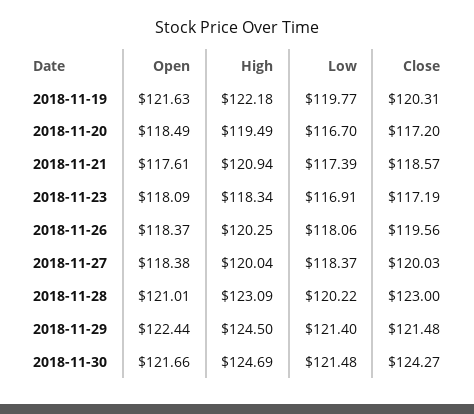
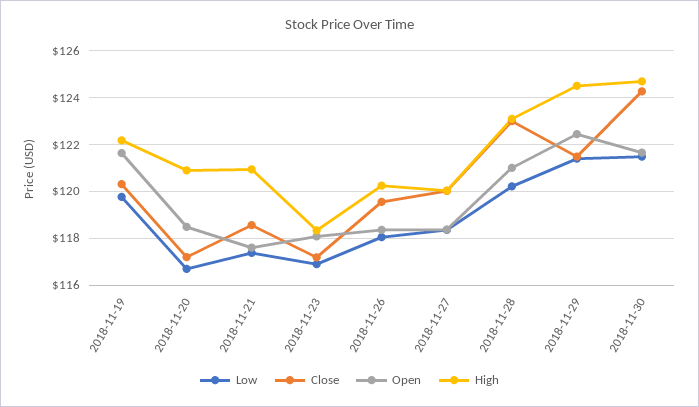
High, 2018-11-20: 119.49 -> 121

